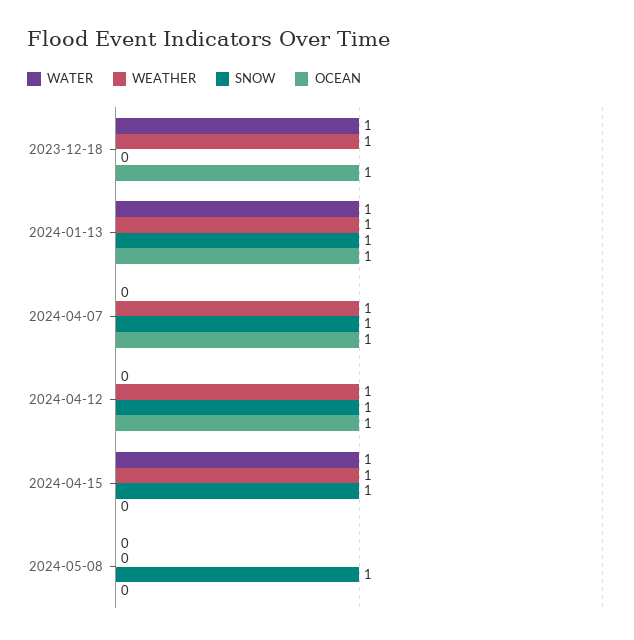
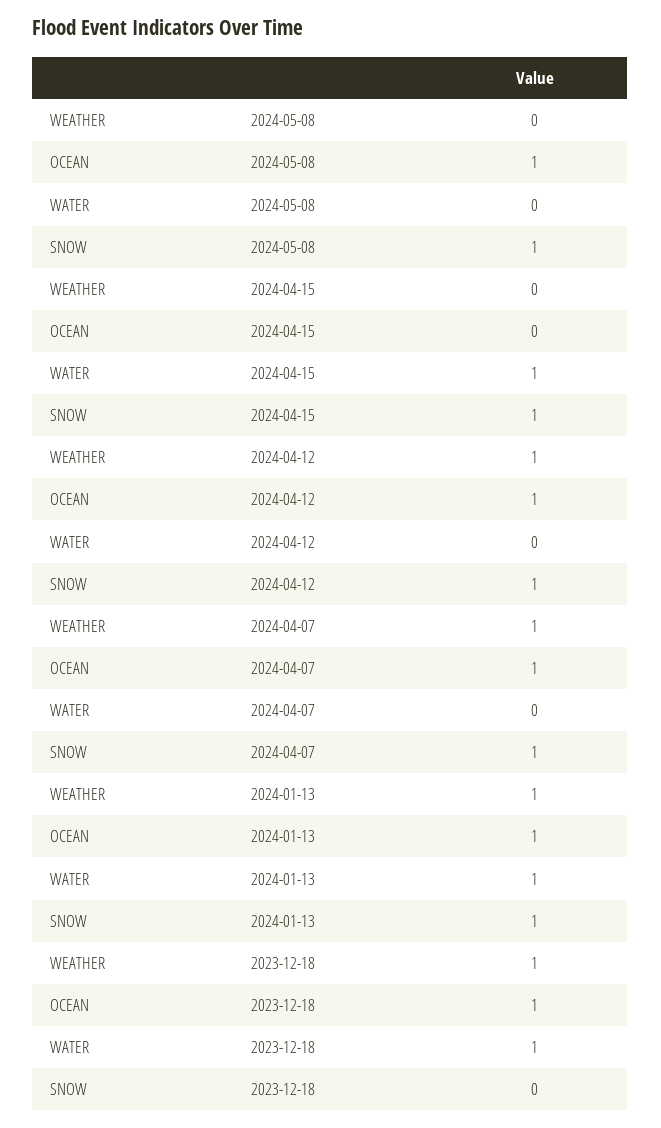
WEATHER, 2024-04-15: 1 -> 0
OCEAN, 2024-05-08: 0 -> 1

